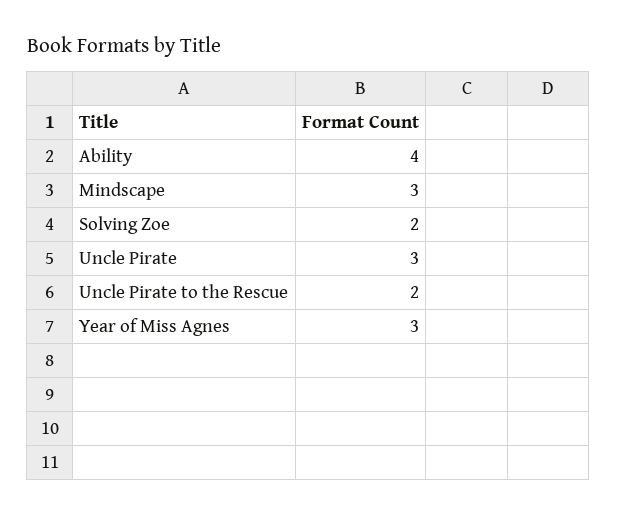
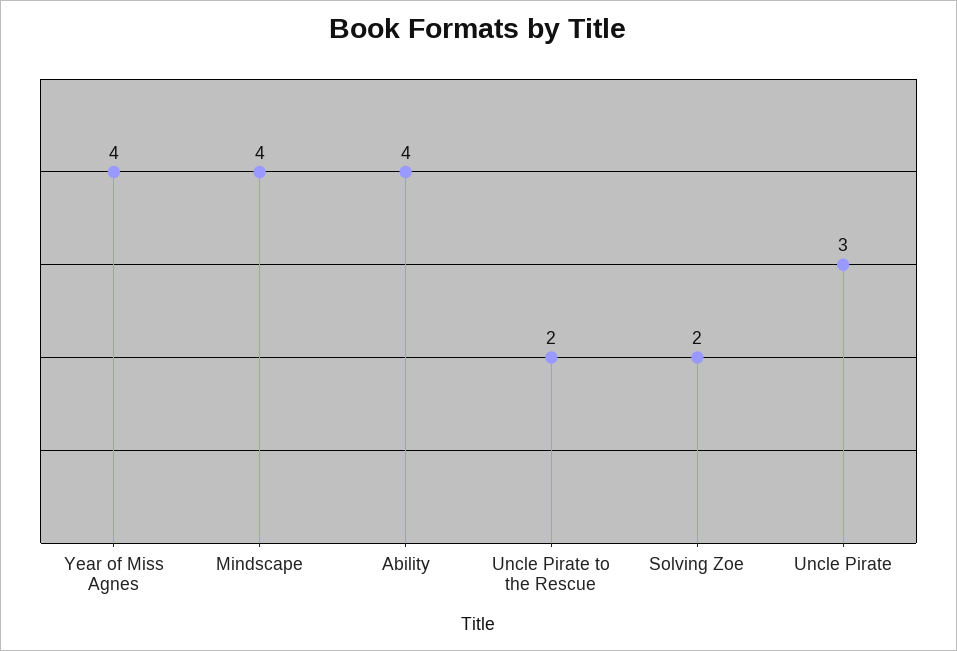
Mindscape: 3 -> 4
Year of Miss Agnes: 3 -> 4

